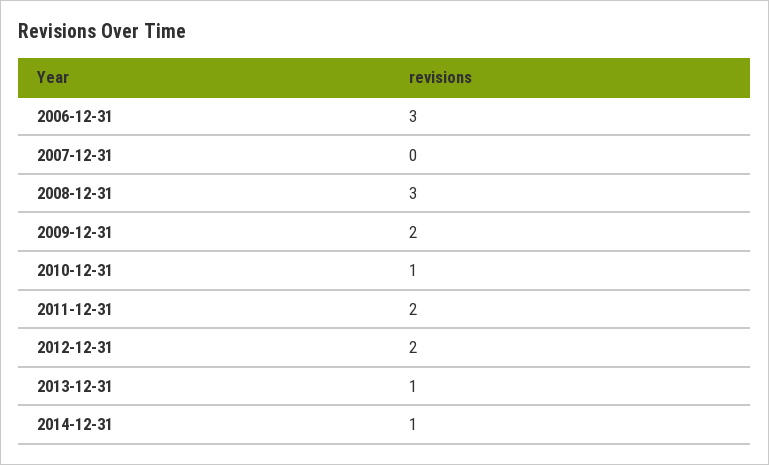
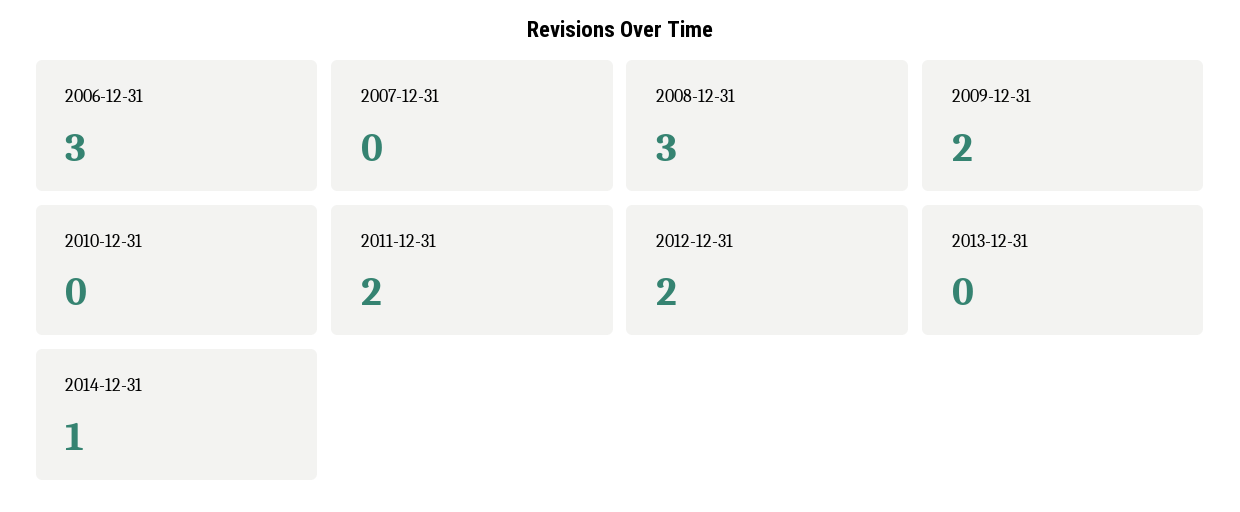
2010-12-31: 1 -> 0
2013-12-31: 1 -> 0

